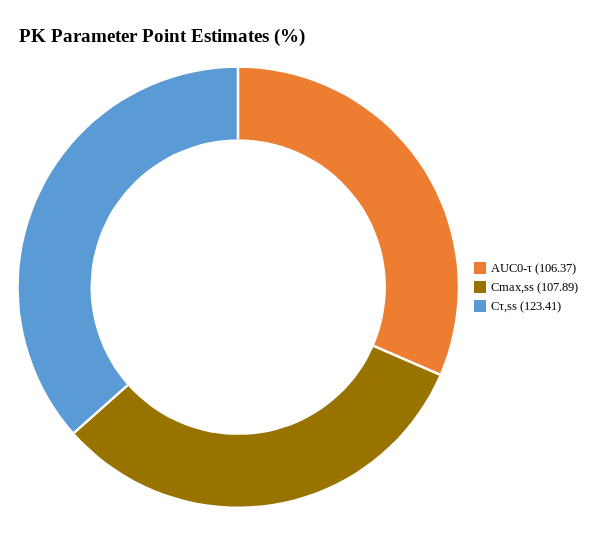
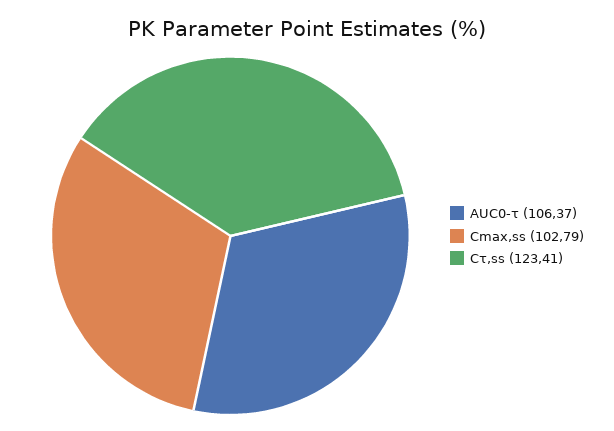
Cmax,ss: 107.89 -> 102.79

